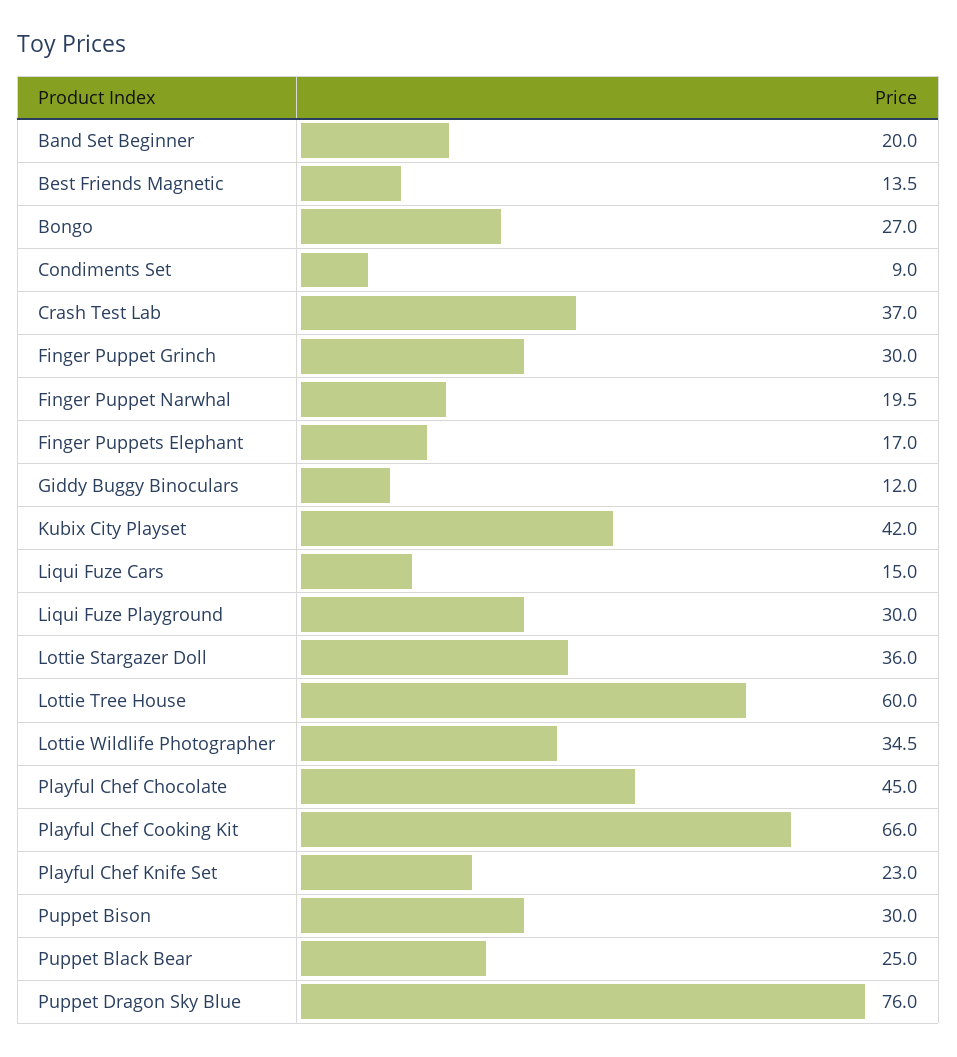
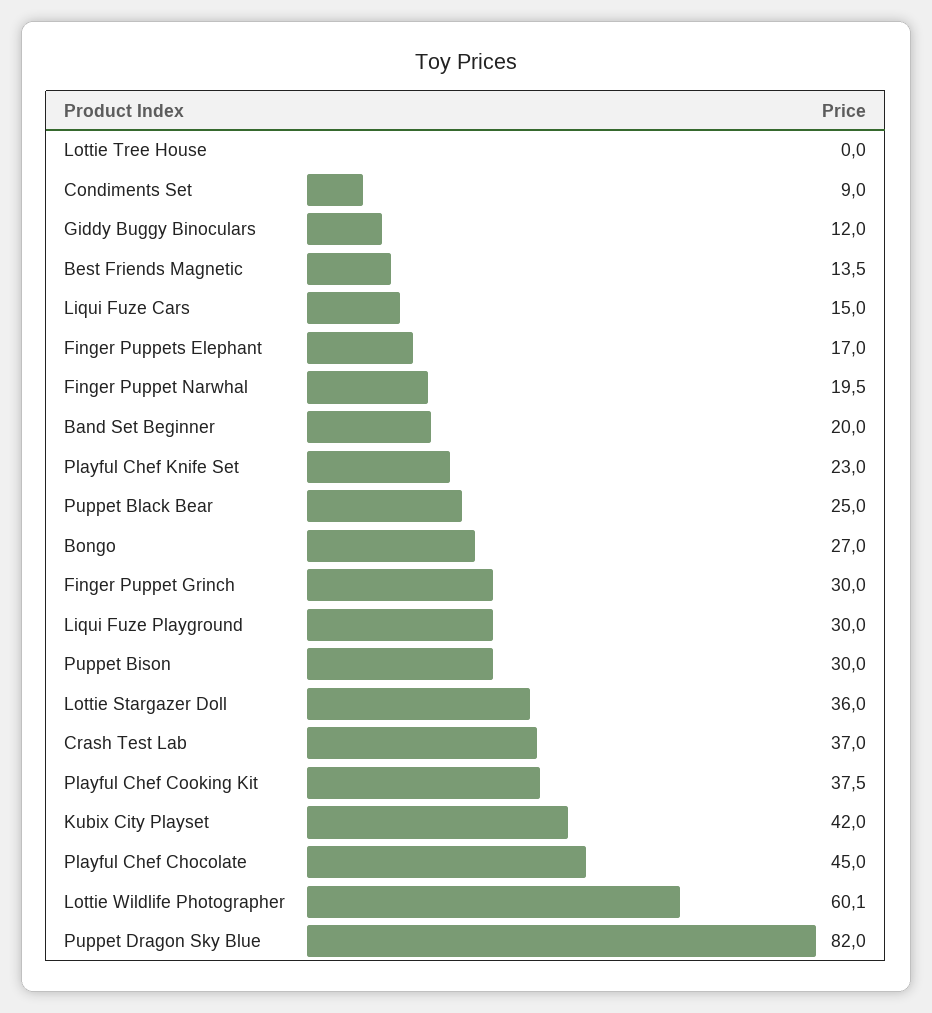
Lottie Tree House: 60 -> 0
Lottie Wildlife Photographer: 34.5 -> 60.1
Playful Chef Cooking Kit: 66 -> 37.5
Puppet Dragon Sky Blue: 76 -> 82

